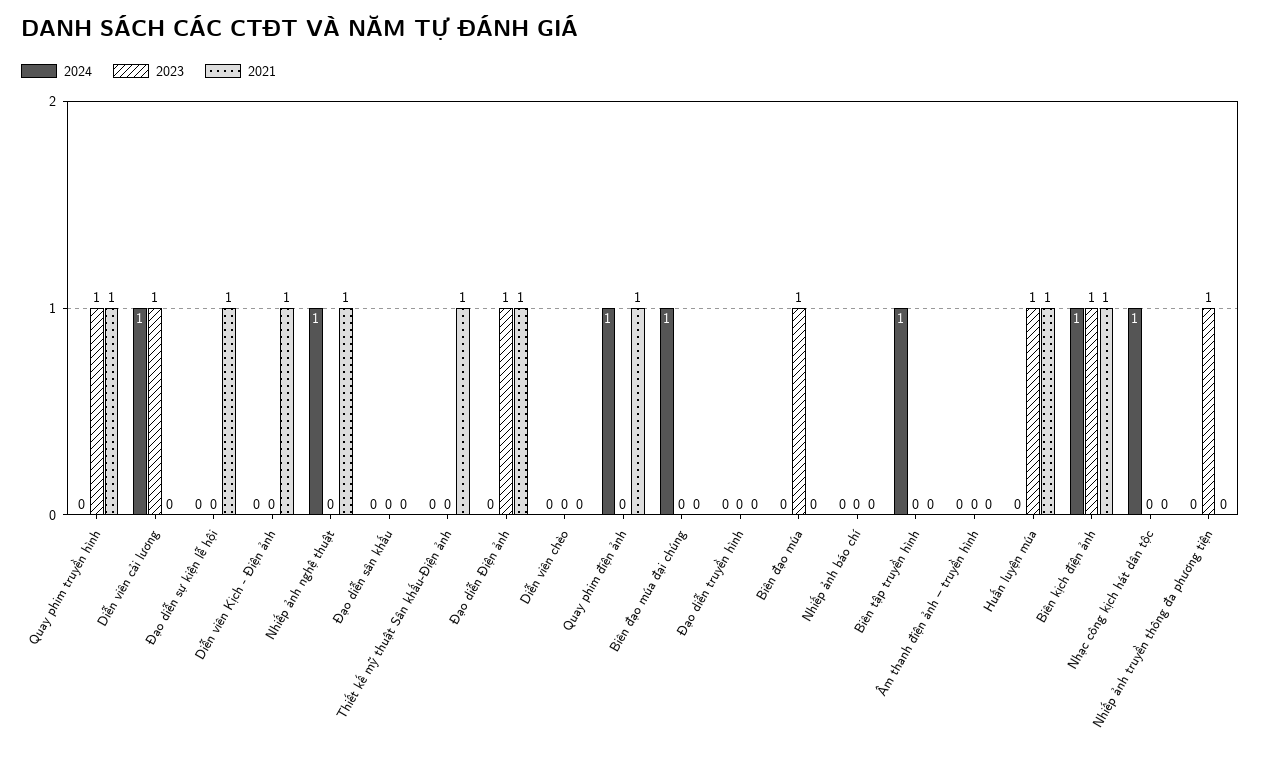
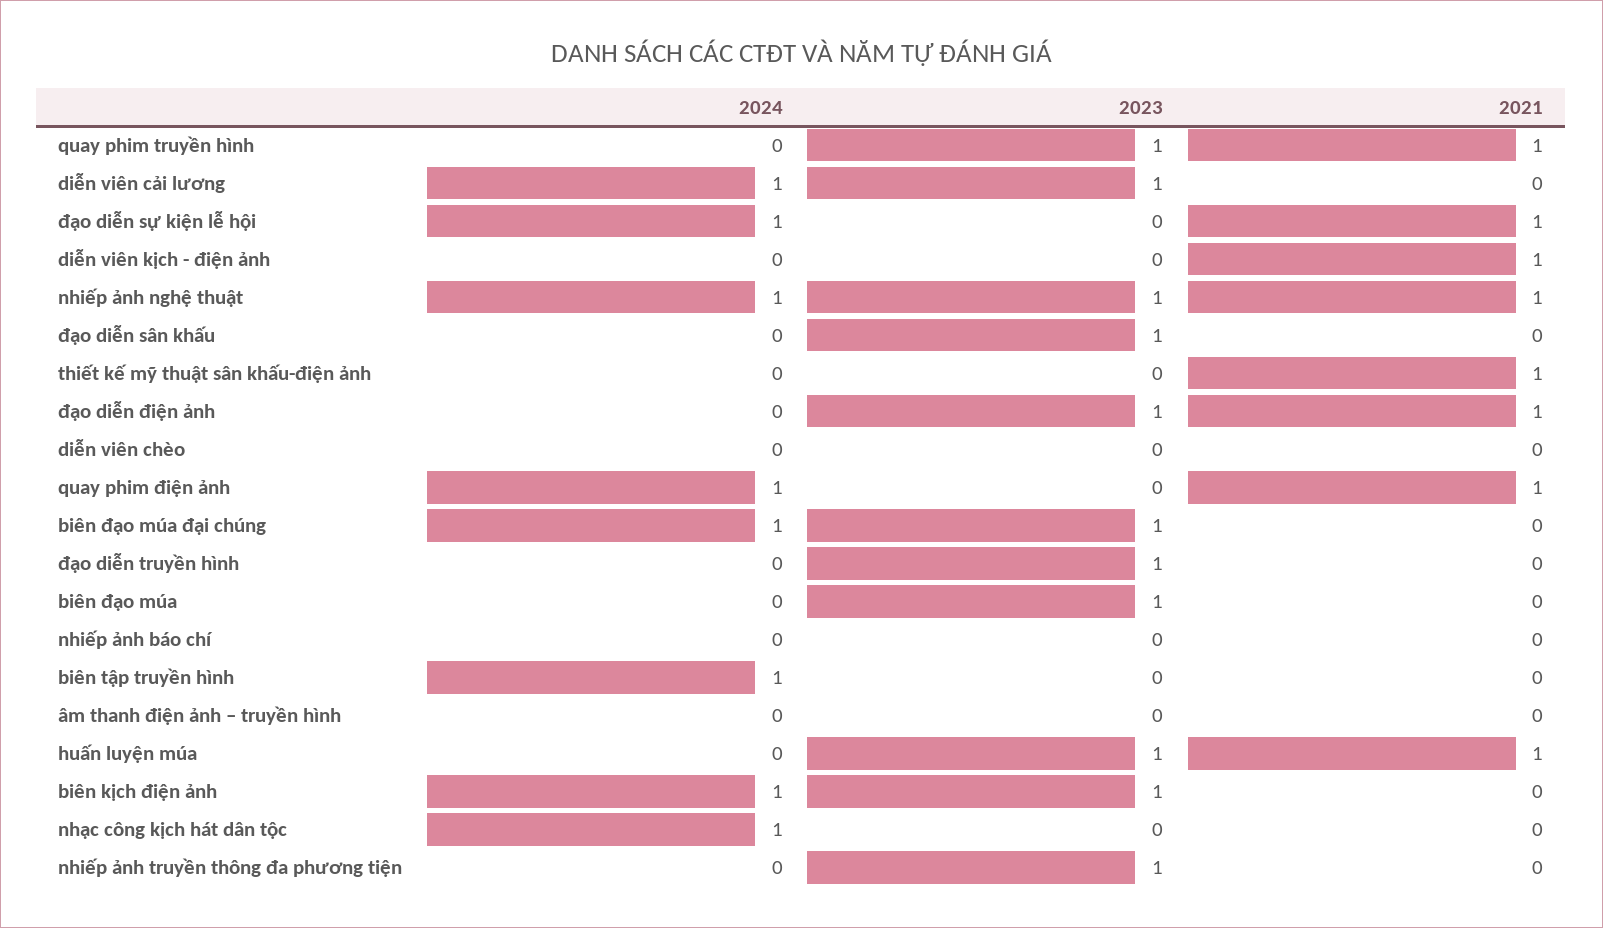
2024, Đạo diễn sự kiện lễ hội: 0 -> 1
2023, Nhiếp ảnh nghệ thuật: 0 -> 1
2023, Đạo diễn sân khấu: 0 -> 1
2023, Biên đạo múa đại chúng: 0 -> 1
2023, Đạo diễn truyền hình: 0 -> 1
2021, Biên kịch điện ảnh: 1 -> 0

